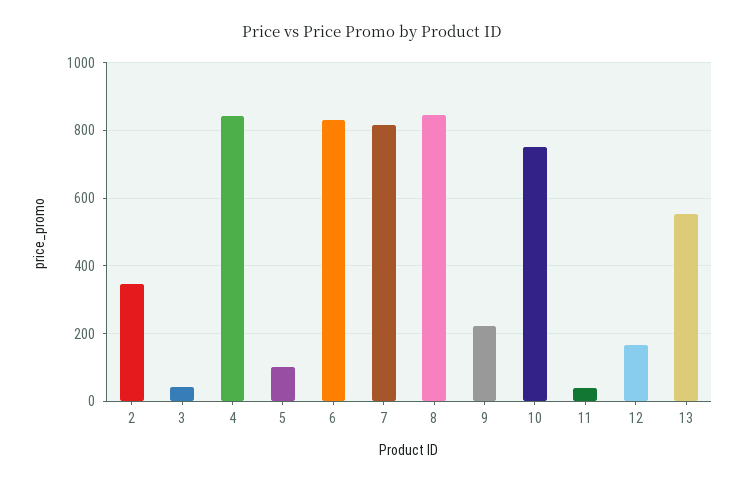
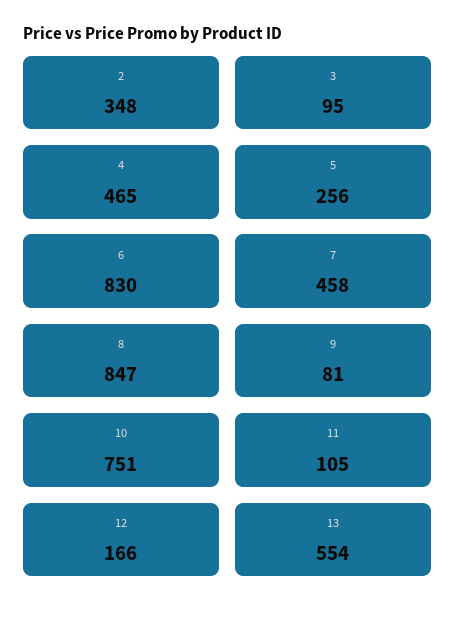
3: 40 -> 95
4: 840 -> 465
5: 100 -> 256
7: 820 -> 458
9: 220 -> 81
11: 40 -> 105

